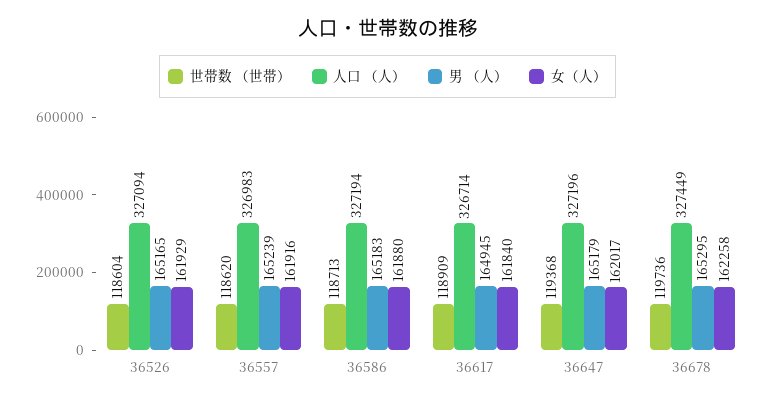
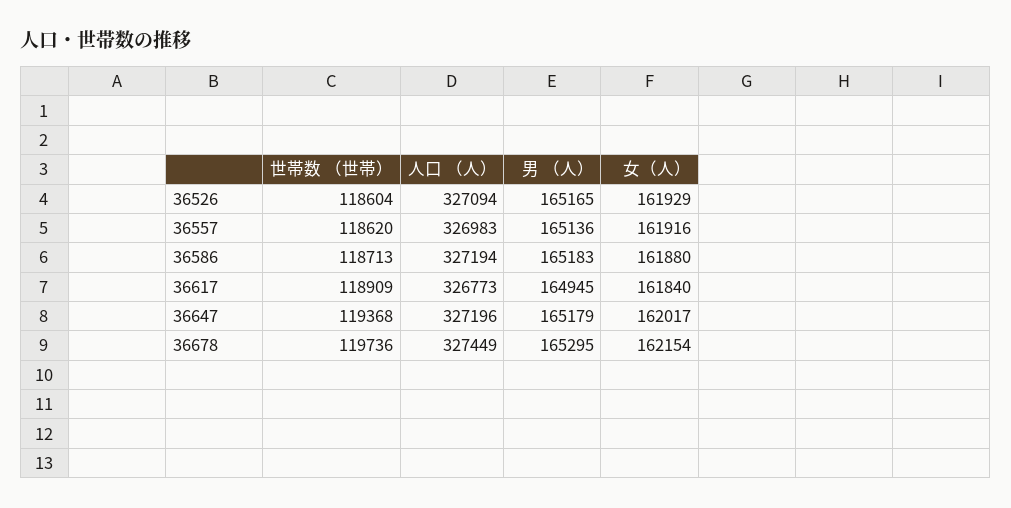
男 （人）, 36557: 165239 -> 165136
人口 （人）, 36617: 326714 -> 326773
女（人）, 36678: 162258 -> 162154

